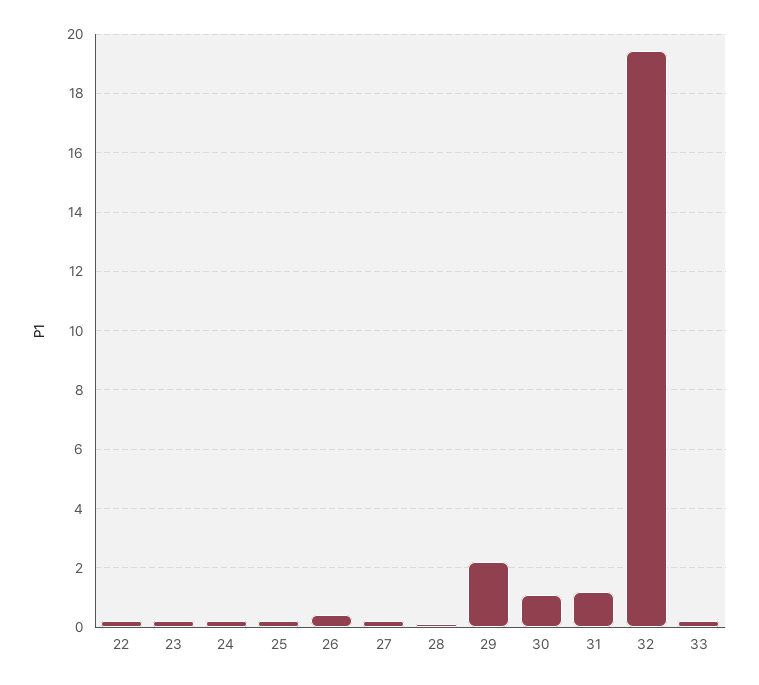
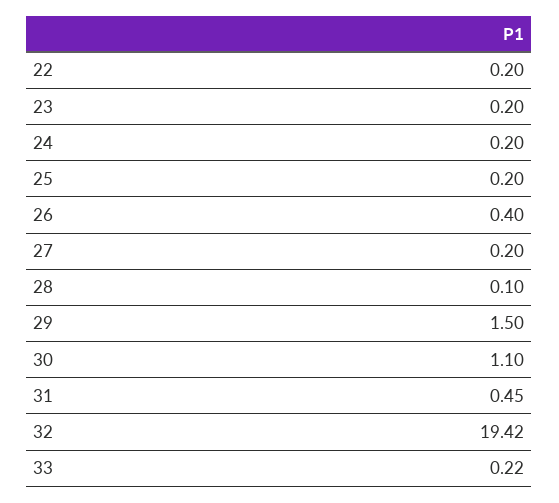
29: 2.25 -> 1.5
31: 1.25 -> 0.45

